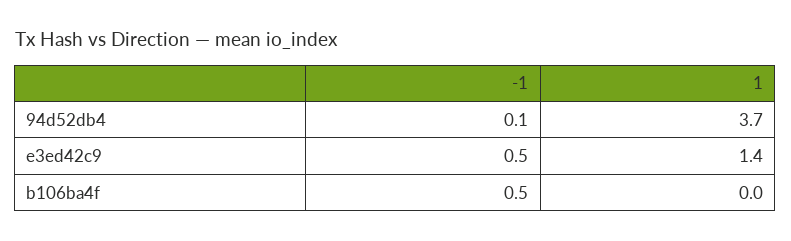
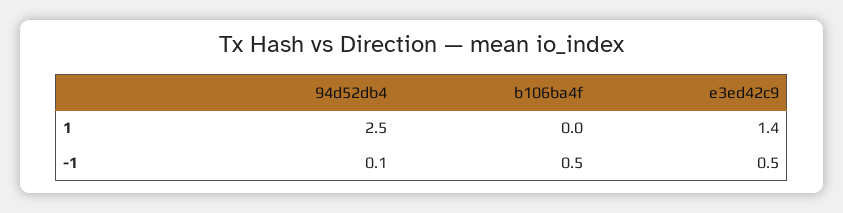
1, 94d52db4: 3.7 -> 2.5

